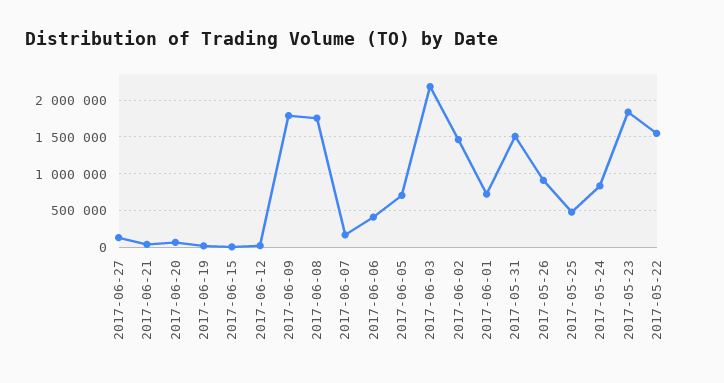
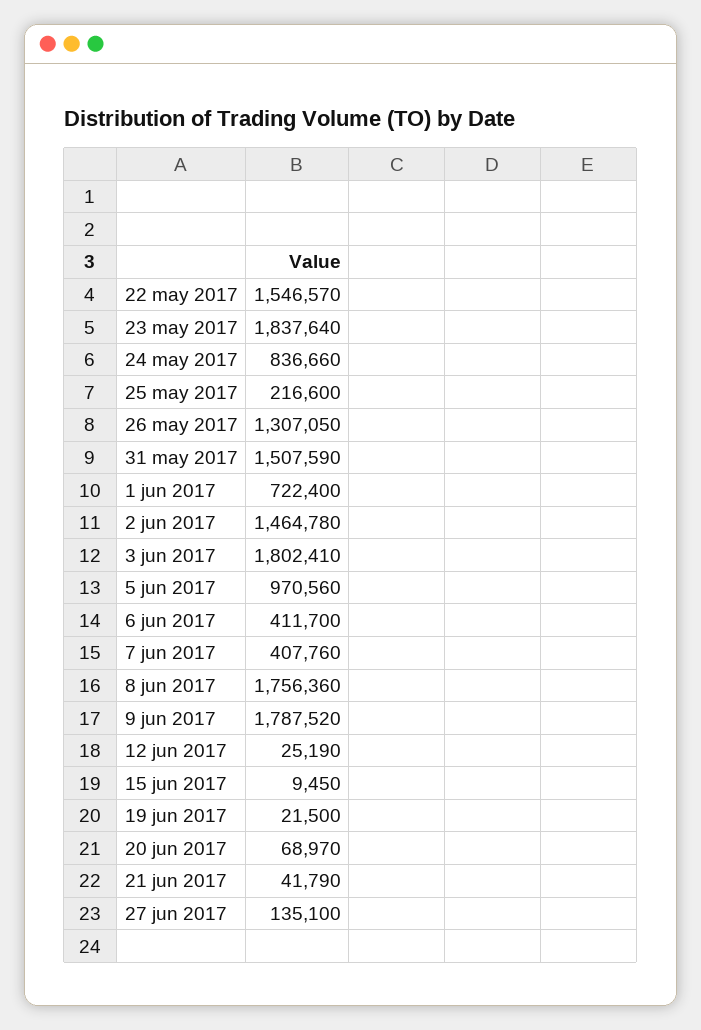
2017-06-07: 200000 -> 407760
2017-06-05: 700000 -> 970560
2017-06-03: 2200000 -> 1802410
2017-05-26: 900000 -> 1307050
2017-05-25: 500000 -> 216600

